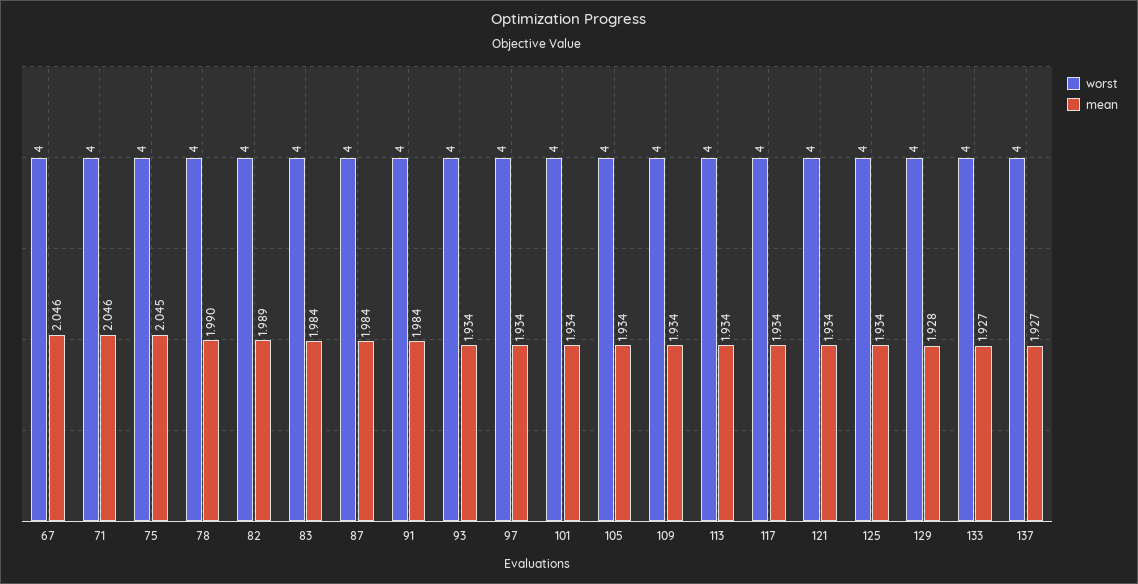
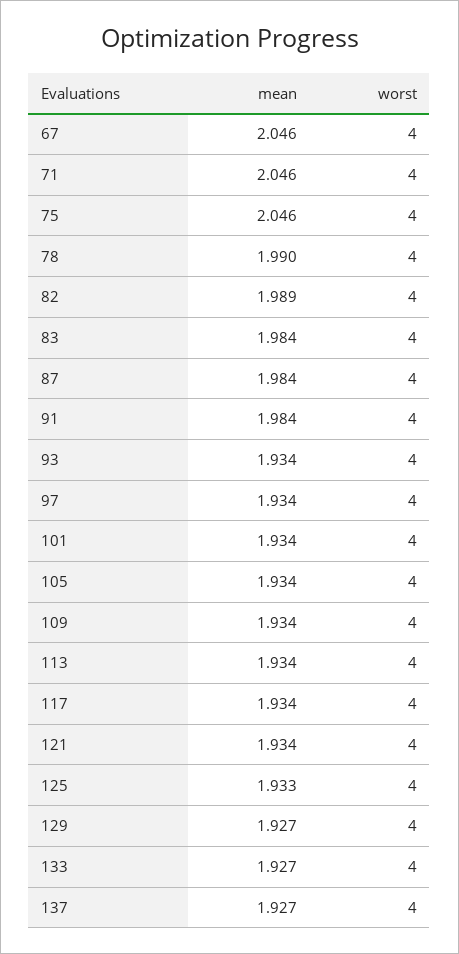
mean, 75: 2.045 -> 2.046
mean, 125: 1.934 -> 1.933
mean, 129: 1.928 -> 1.927

